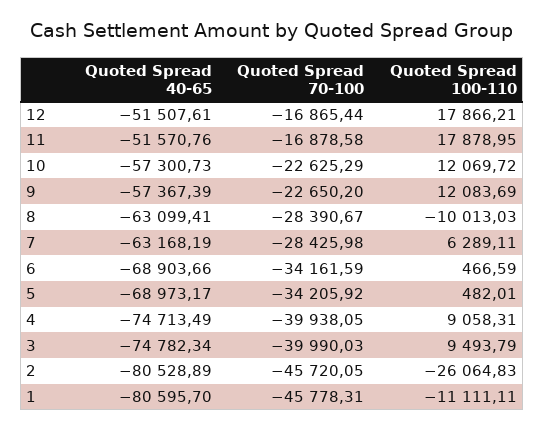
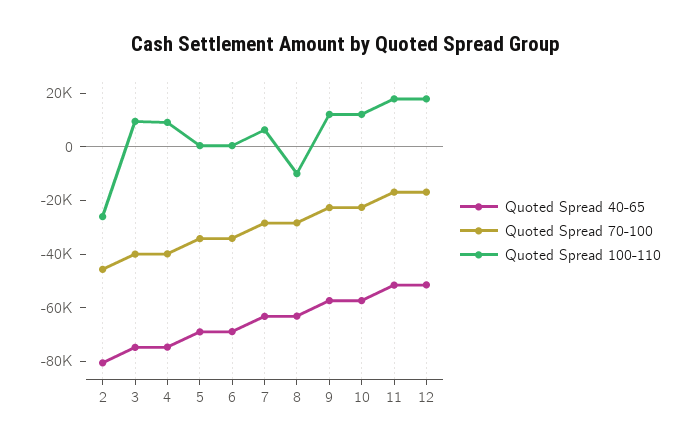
Quoted Spread 40-65, 1: -80595.7 -> none
Quoted Spread 70-100, 1: -45778.31 -> none
Quoted Spread 100-110, 1: -11111.11 -> none

